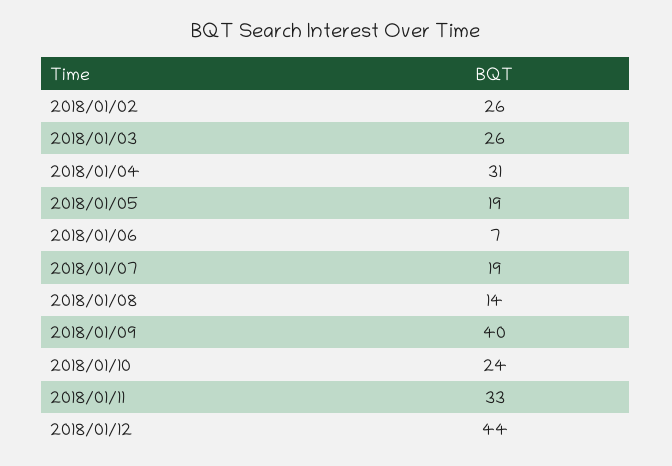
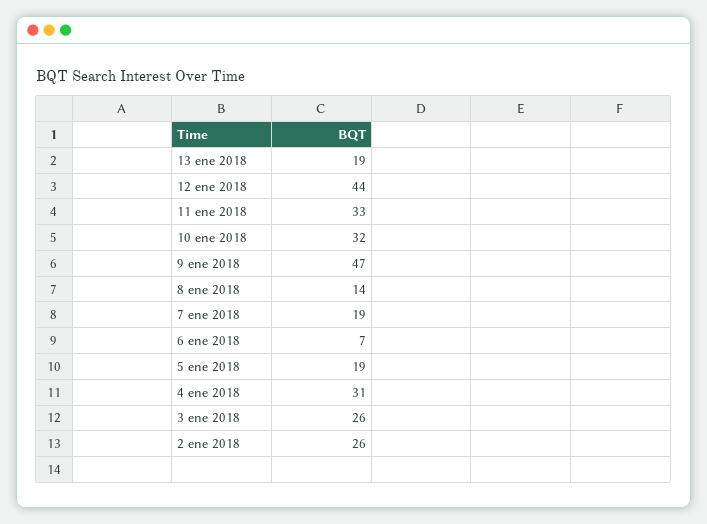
2018/01/09: 40 -> 47
2018/01/10: 24 -> 32
13 ene 2018: none -> 19

